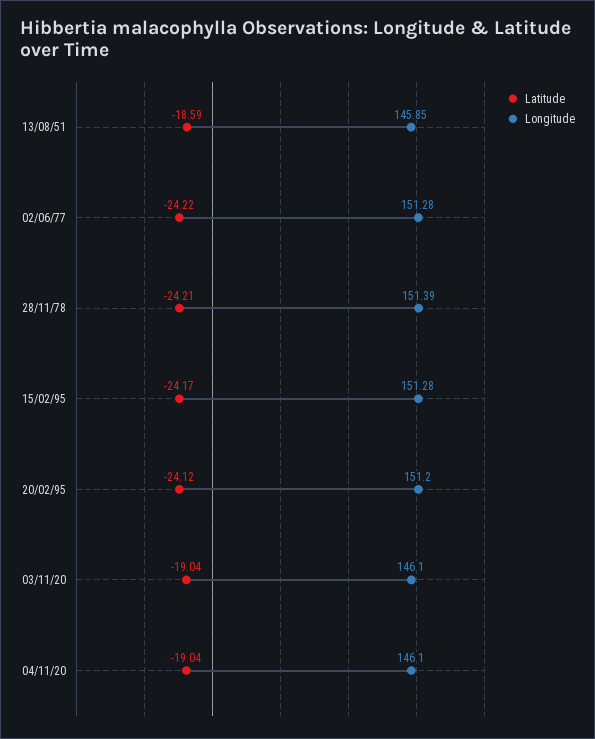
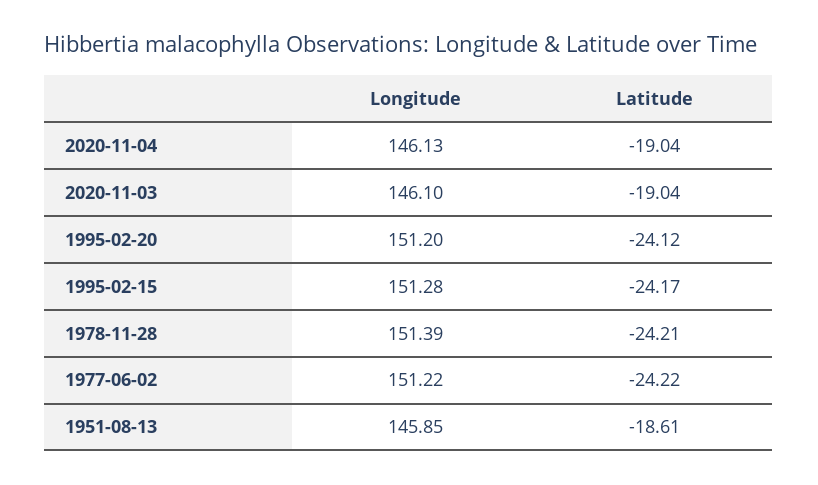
Latitude, 13/08/51: -18.59 -> -18.61
Longitude, 02/06/77: 151.28 -> 151.22
Longitude, 04/11/20: 146.1 -> 146.13

